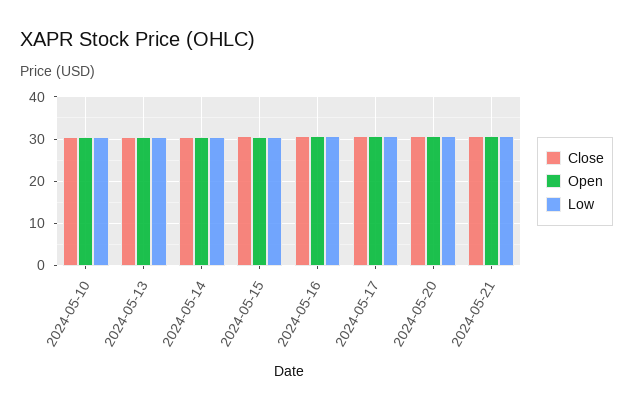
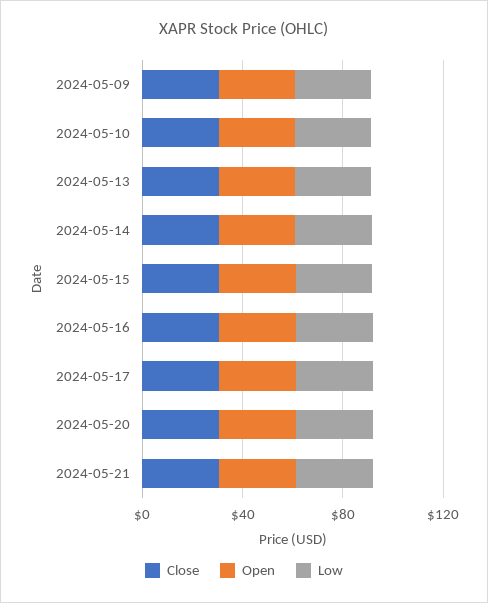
Close, 2024-05-09: none -> 30
Open, 2024-05-09: none -> 30
Low, 2024-05-09: none -> 30

